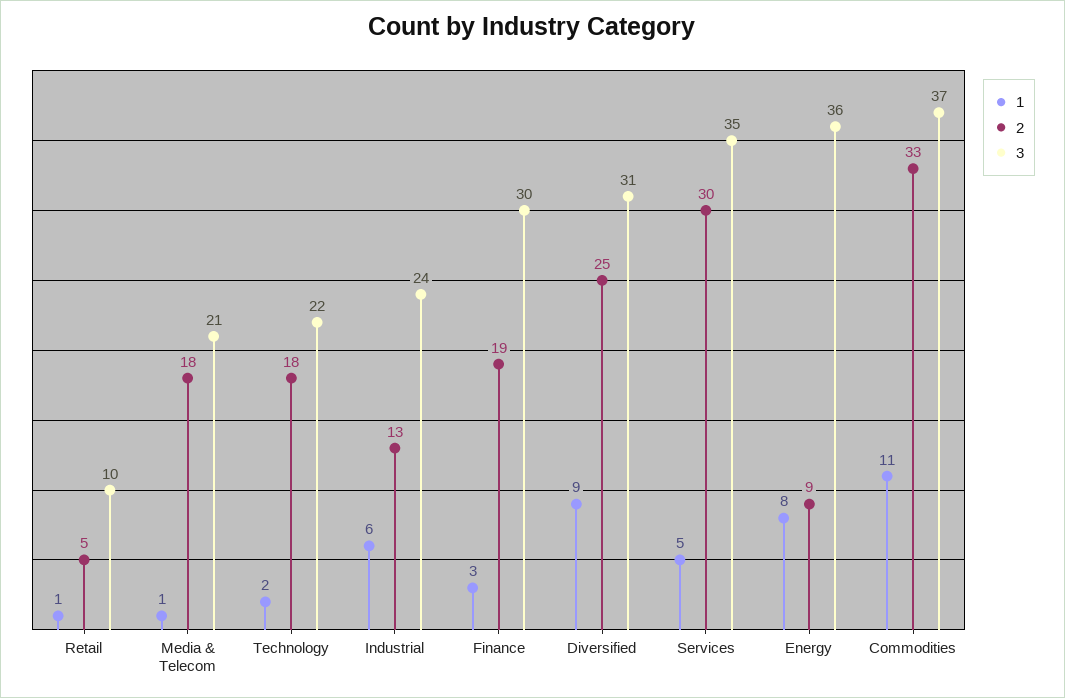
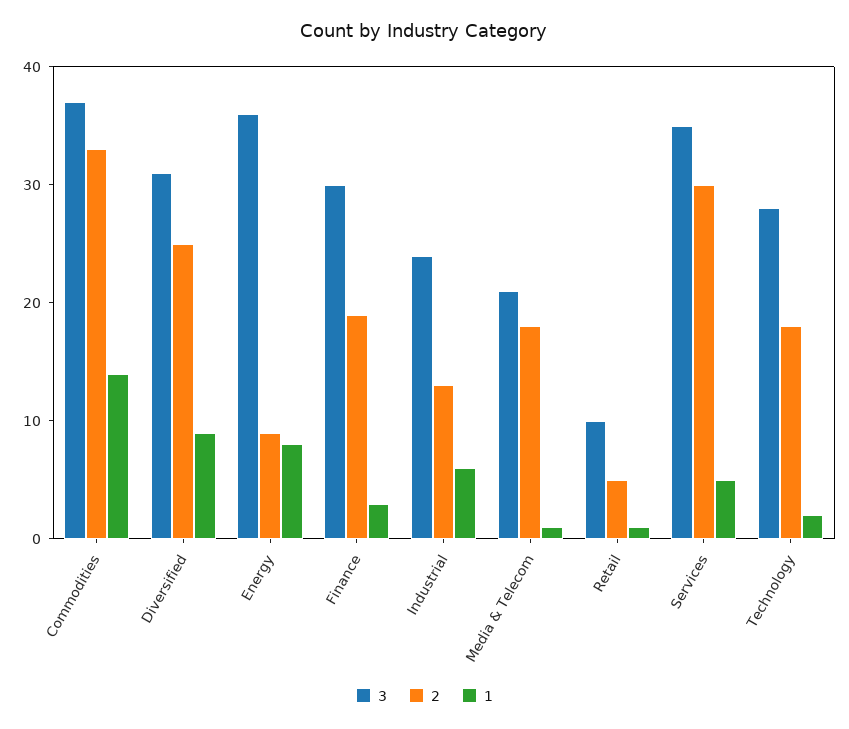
3, Technology: 22 -> 28
1, Commodities: 11 -> 14

